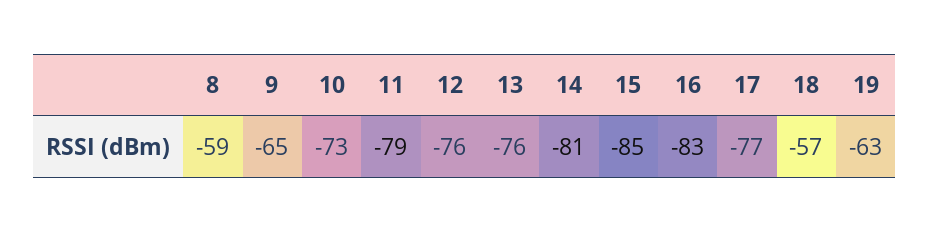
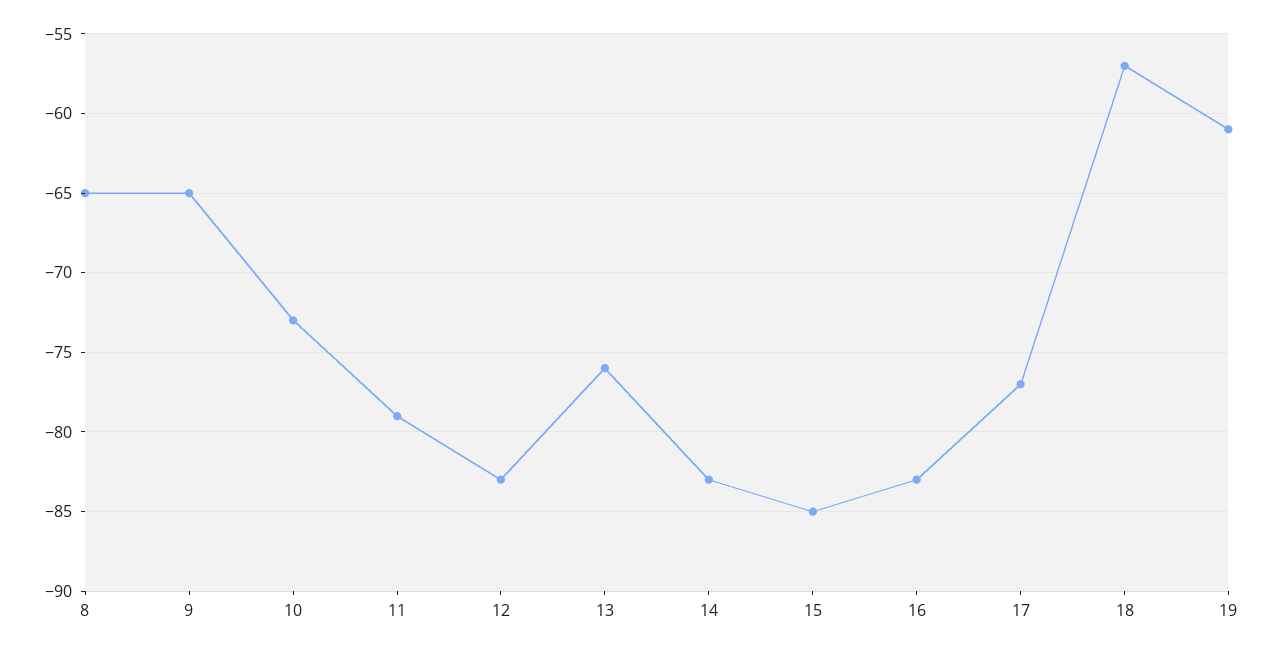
8: -59 -> -65
12: -76 -> -83
14: -81 -> -83
19: -63 -> -61

